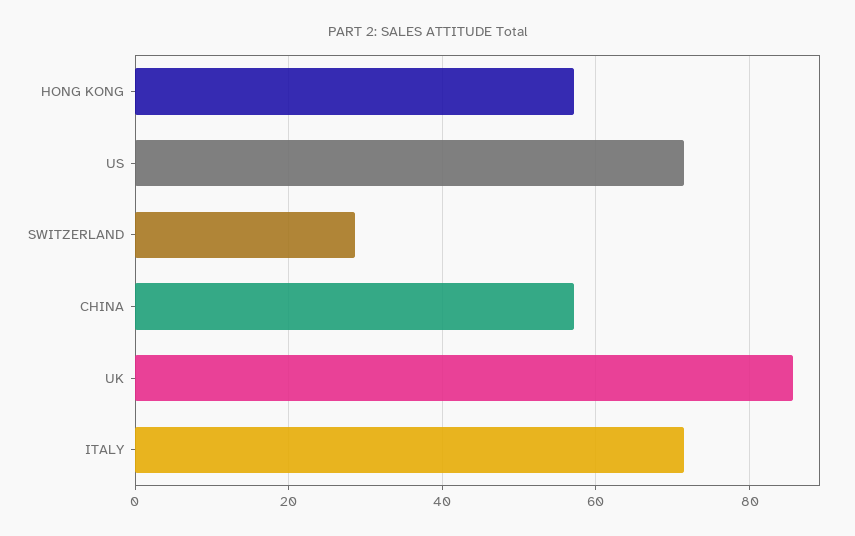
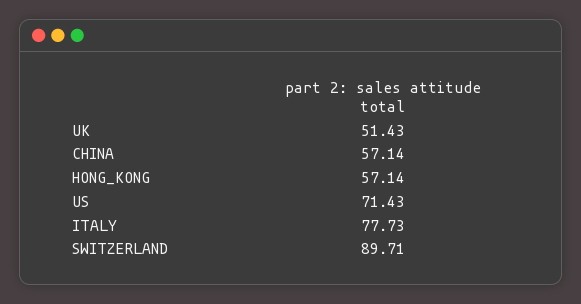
SWITZERLAND: 28 -> 89.71
UK: 86 -> 51.43
ITALY: 72 -> 77.73

